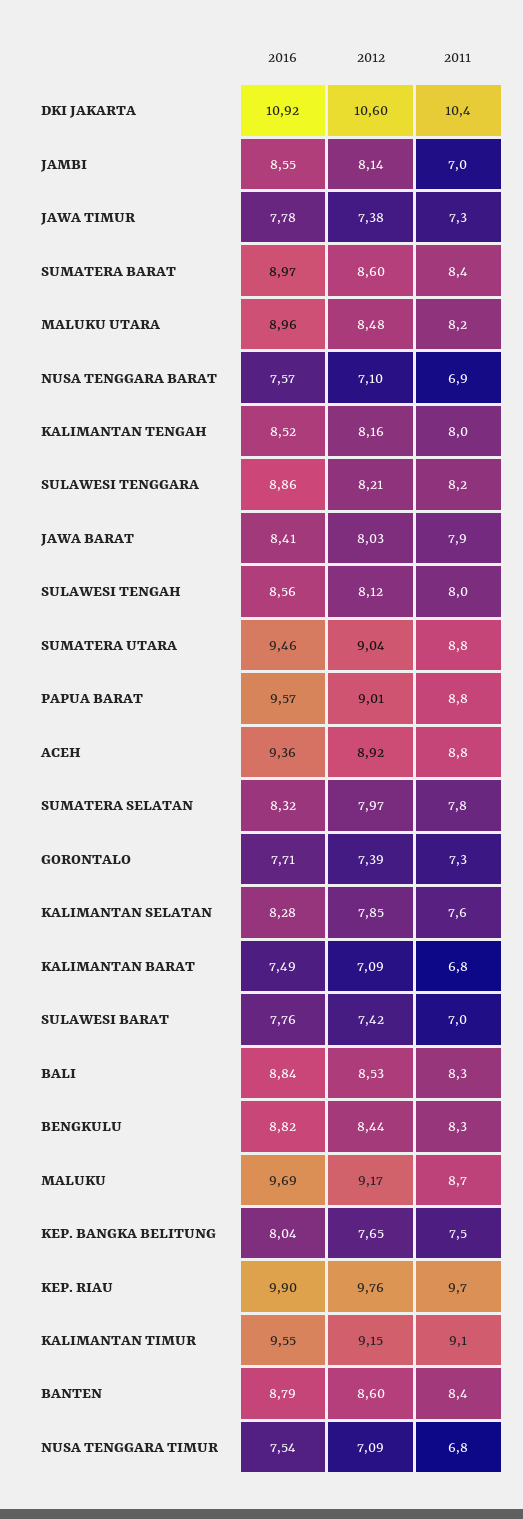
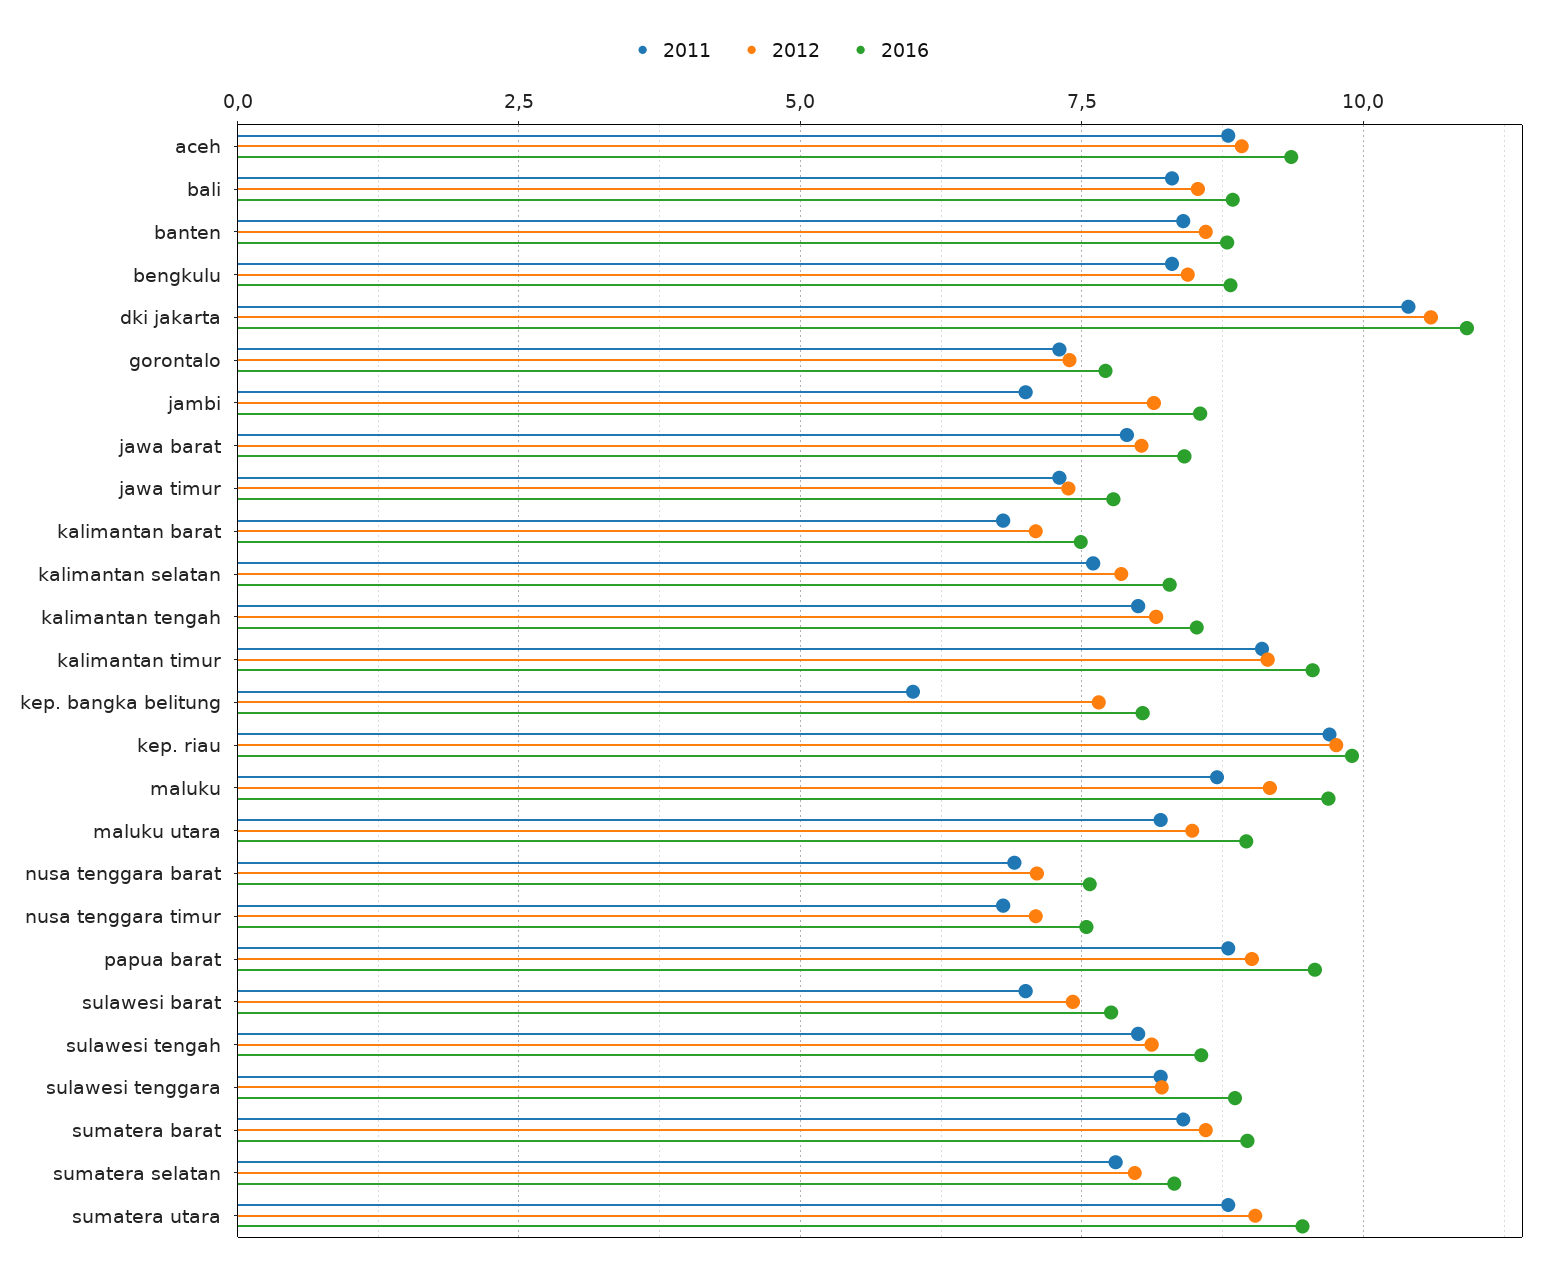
2011, KEP. BANGKA BELITUNG: 7.5 -> 6

